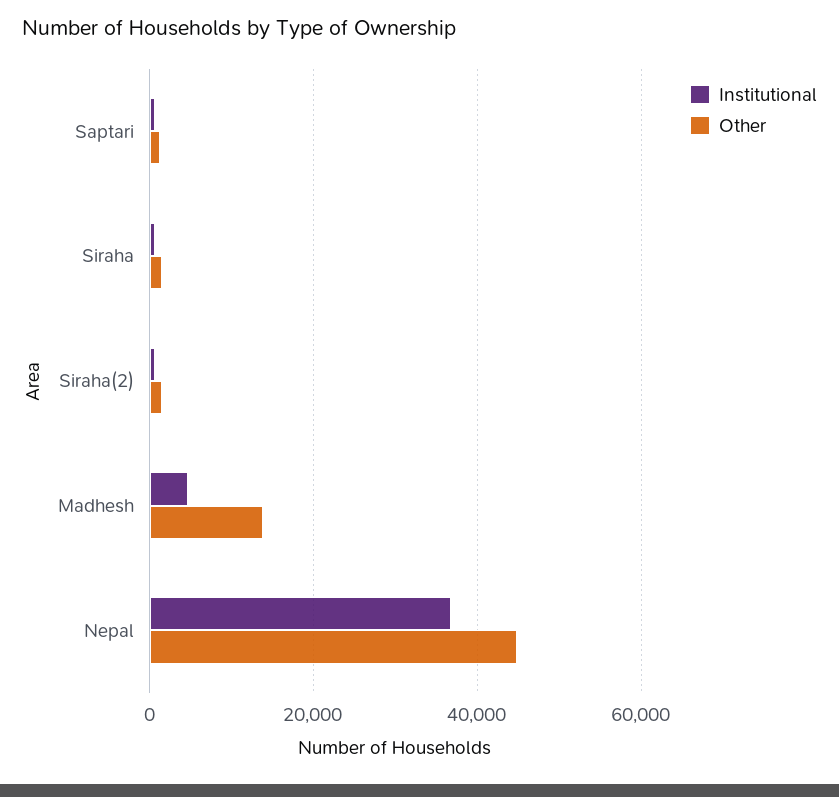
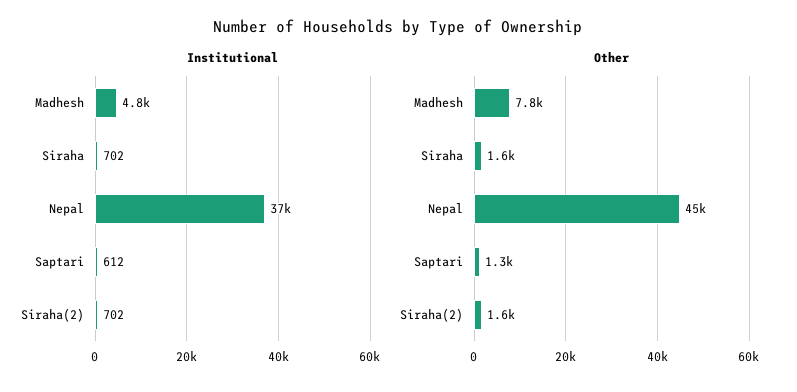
Other, Madhesh: 14000 -> 7800

